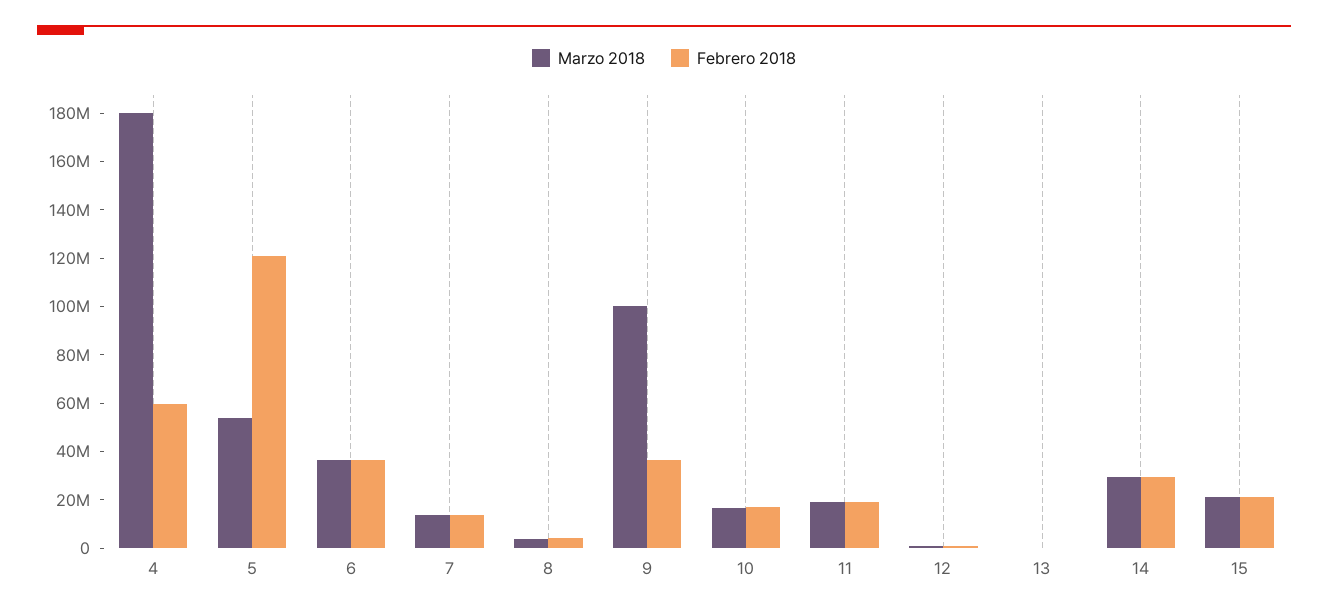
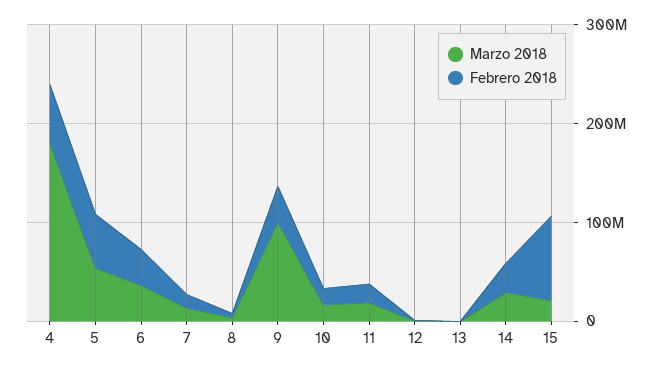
Febrero 2018, 5: 120000000 -> 60000000
Febrero 2018, 15: 20000000 -> 80000000

